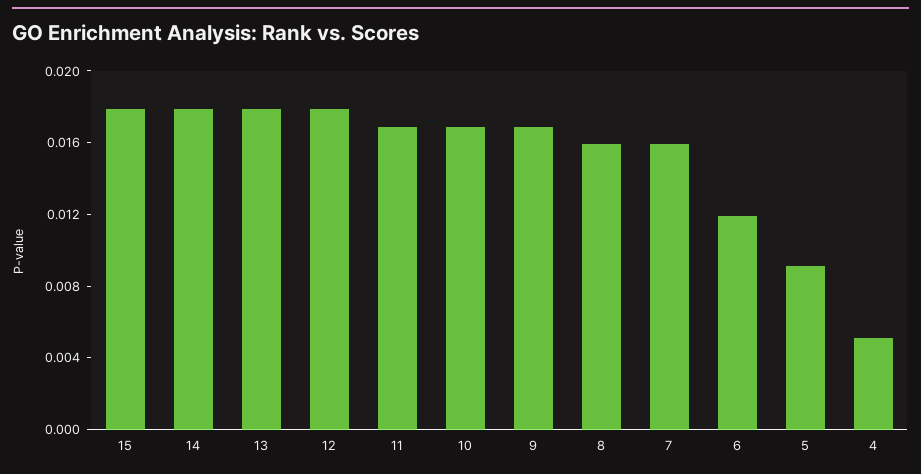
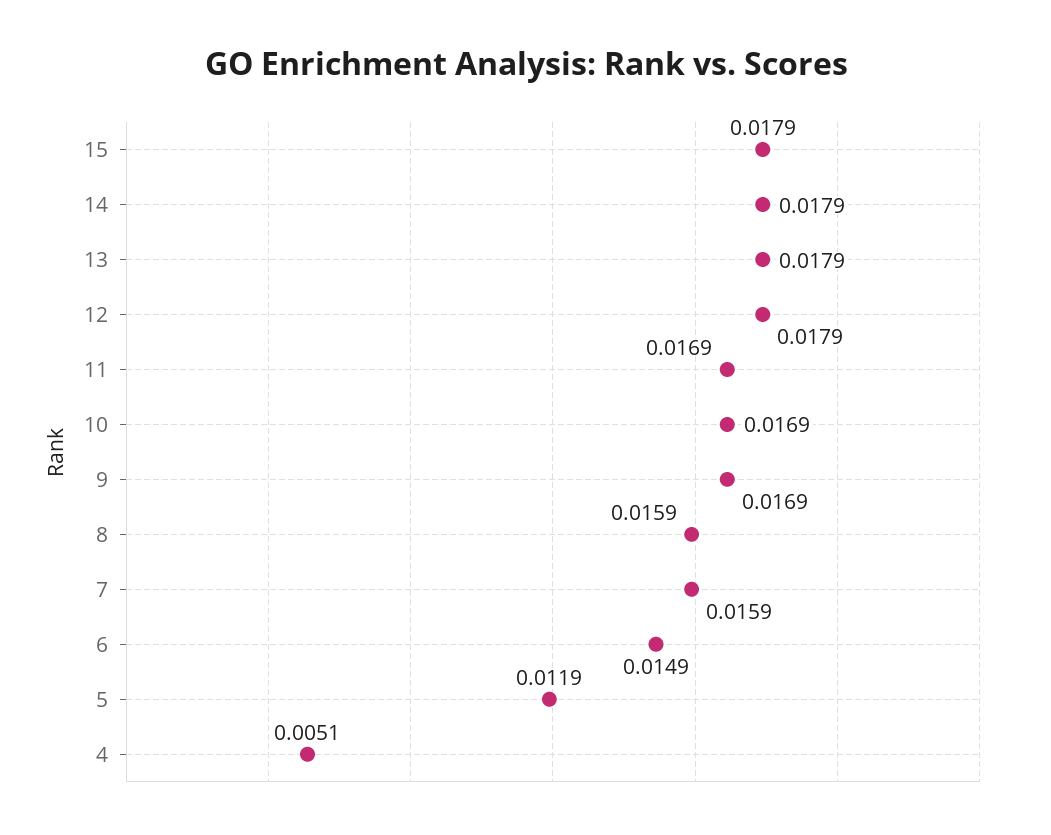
6: 0.012 -> 0.0149
5: 0.009 -> 0.0119

